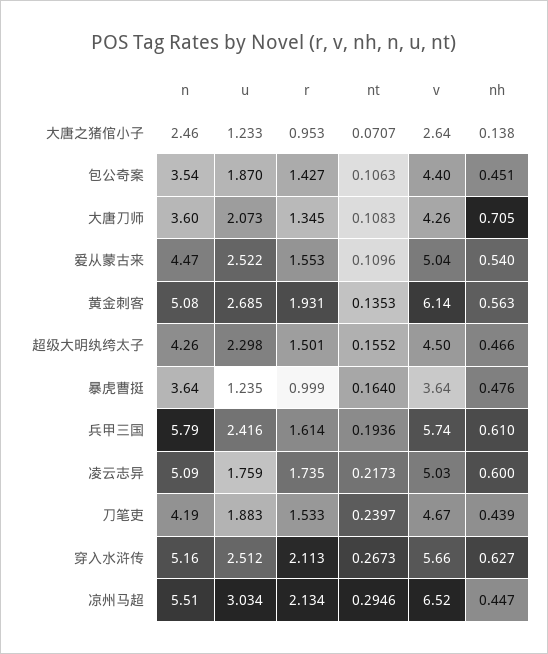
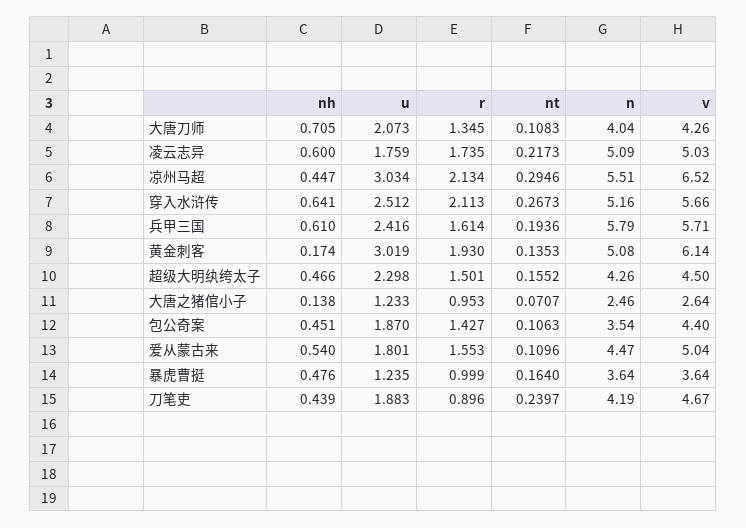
n, 大唐刀师: 3.6 -> 4.04
u, 爱从蒙古来: 2.522 -> 1.801
u, 黄金刺客: 2.685 -> 3.019
r, 黄金刺客: 1.931 -> 1.93
nh, 黄金刺客: 0.563 -> 0.174
v, 兵甲三国: 5.74 -> 5.71
r, 刀笔吏: 1.533 -> 0.896
nh, 穿入水浒传: 0.627 -> 0.641

